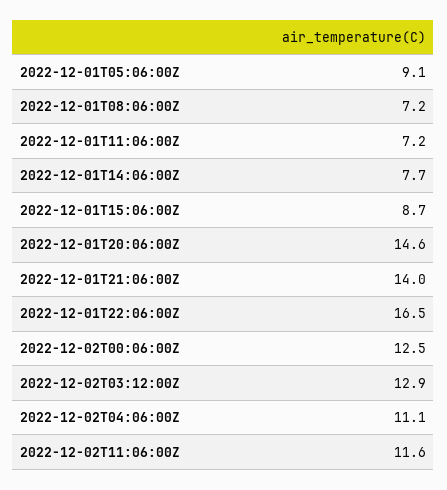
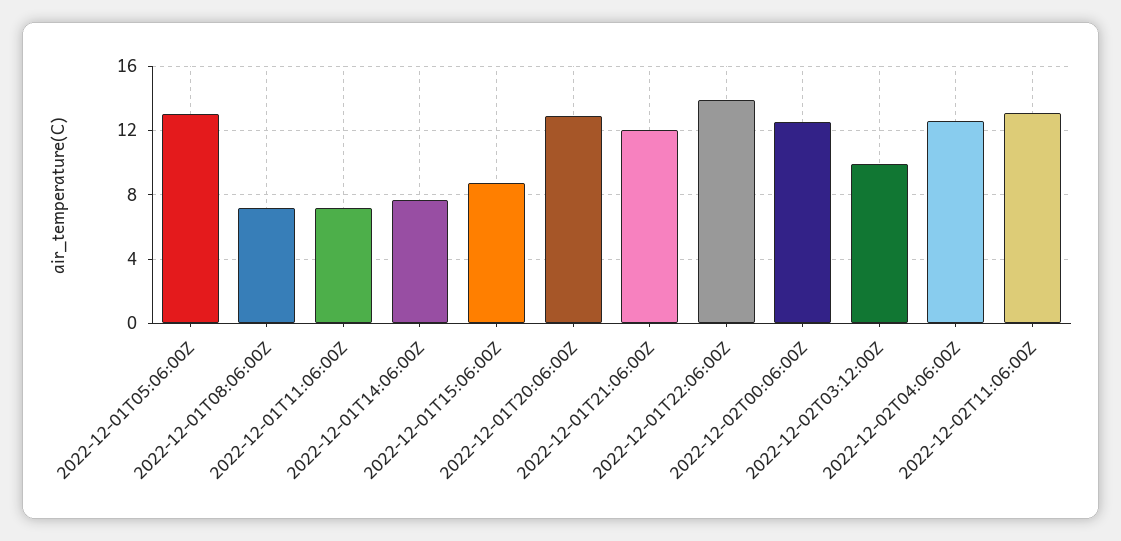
2022-12-01T05:06:00Z: 9.1 -> 13
2022-12-01T20:06:00Z: 14.6 -> 13
2022-12-01T21:06:00Z: 14 -> 12
2022-12-01T22:06:00Z: 16.5 -> 14
2022-12-02T03:12:00Z: 12.9 -> 10
2022-12-02T04:06:00Z: 11.1 -> 12.5
2022-12-02T11:06:00Z: 11.6 -> 13

